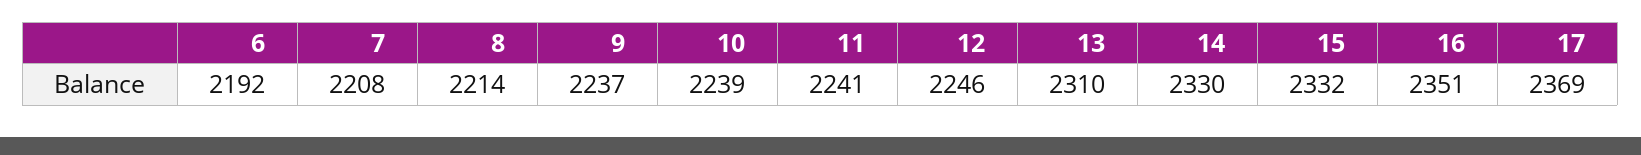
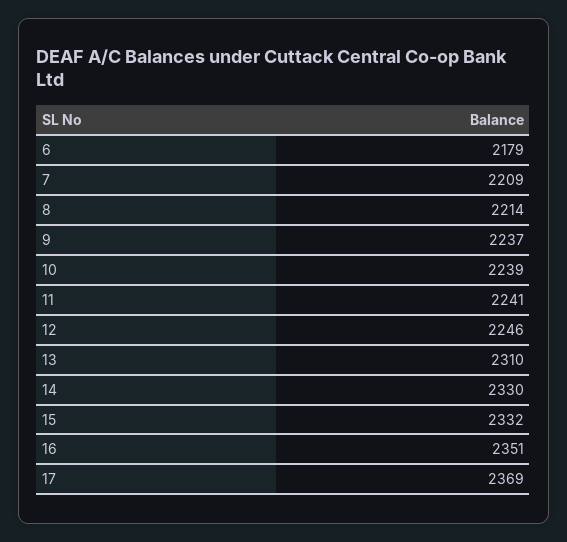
6: 2192 -> 2179
7: 2208 -> 2209

